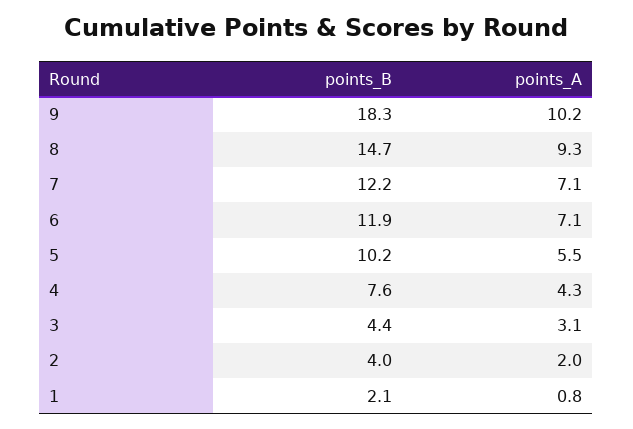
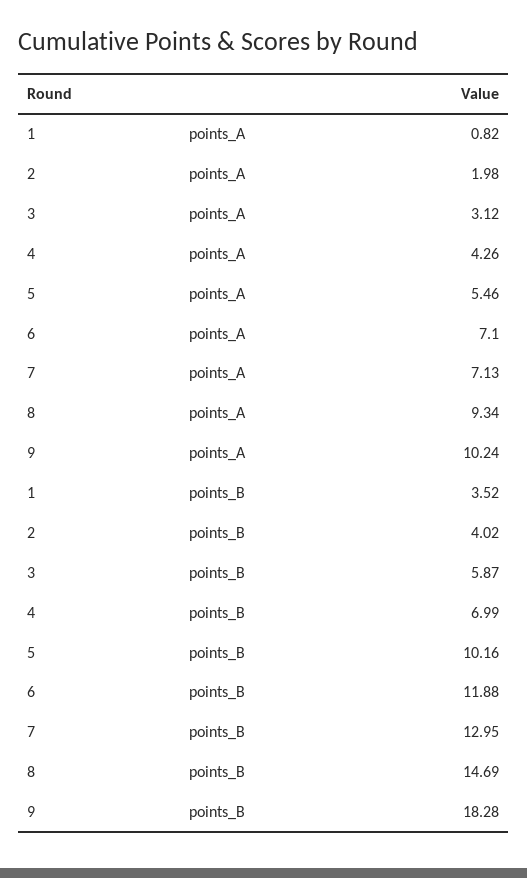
points_B, 7: 12.2 -> 12.95
points_B, 4: 7.6 -> 6.99
points_B, 3: 4.4 -> 5.87
points_B, 1: 2.1 -> 3.52

